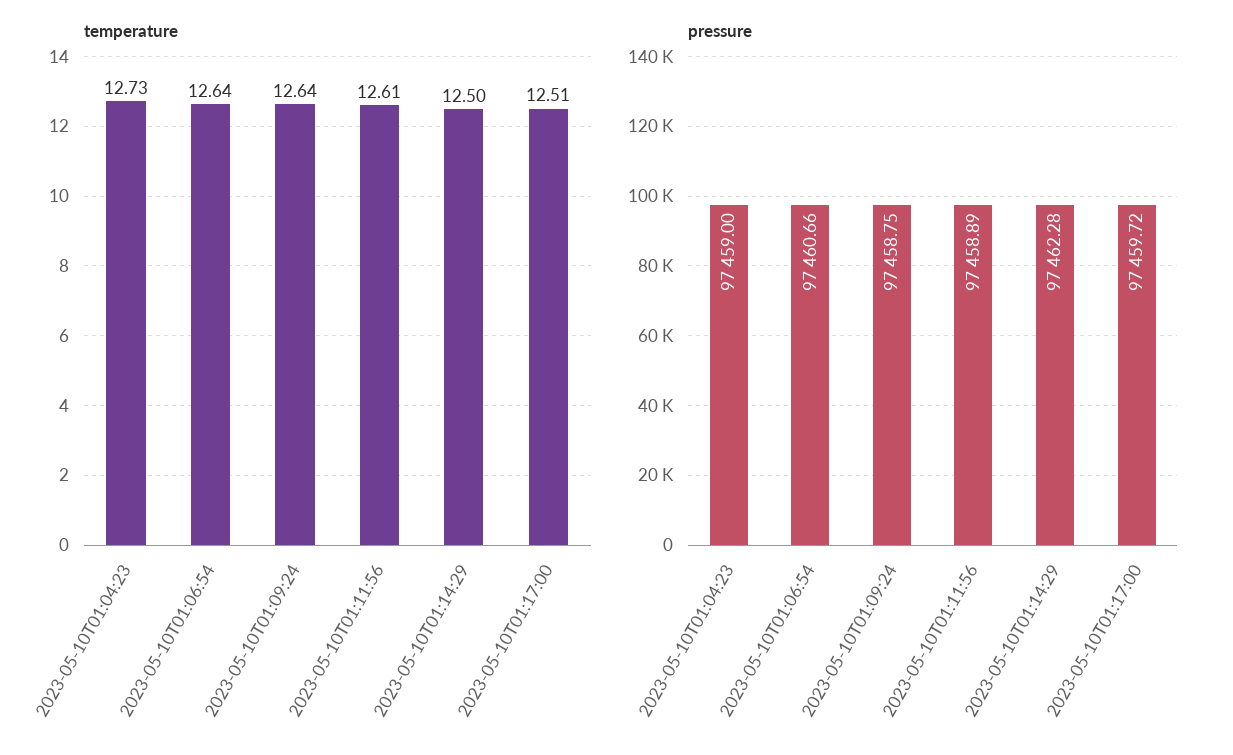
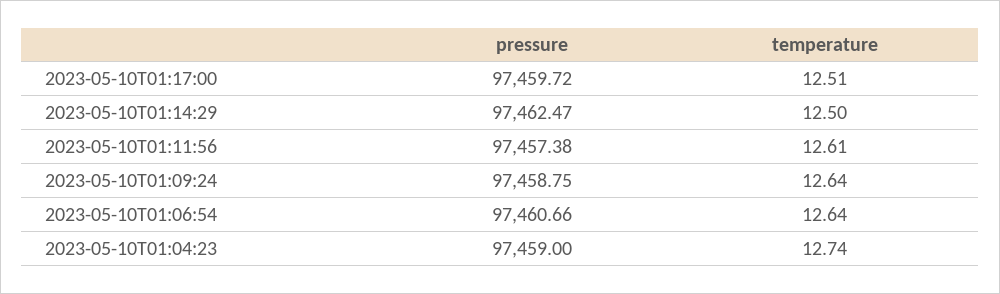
temperature, 2023-05-10T01:04:23: 12.73 -> 12.74
pressure, 2023-05-10T01:11:56: 97458.89 -> 97457.38
pressure, 2023-05-10T01:14:29: 97462.28 -> 97462.47

